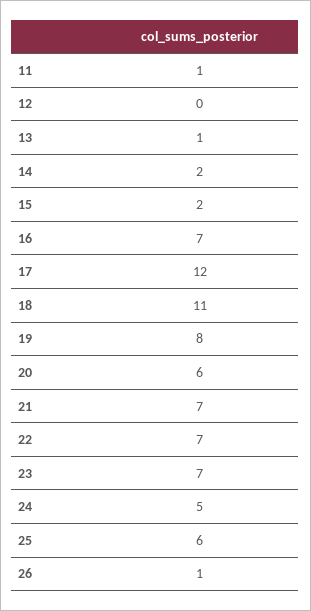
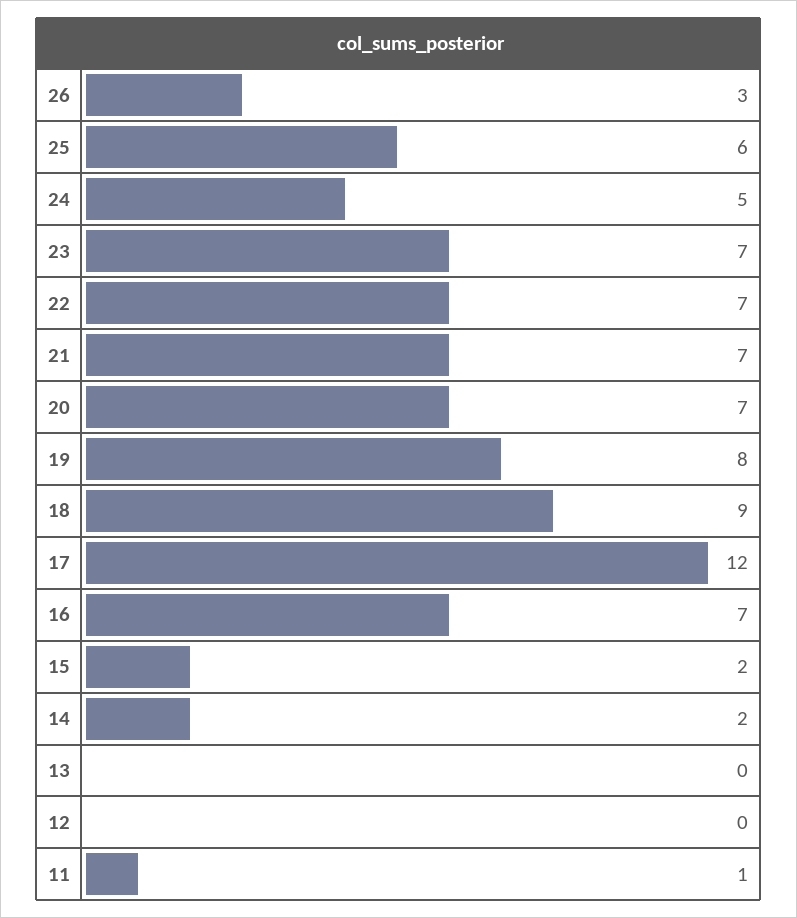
13: 1 -> 0
18: 11 -> 9
20: 6 -> 7
26: 1 -> 3

